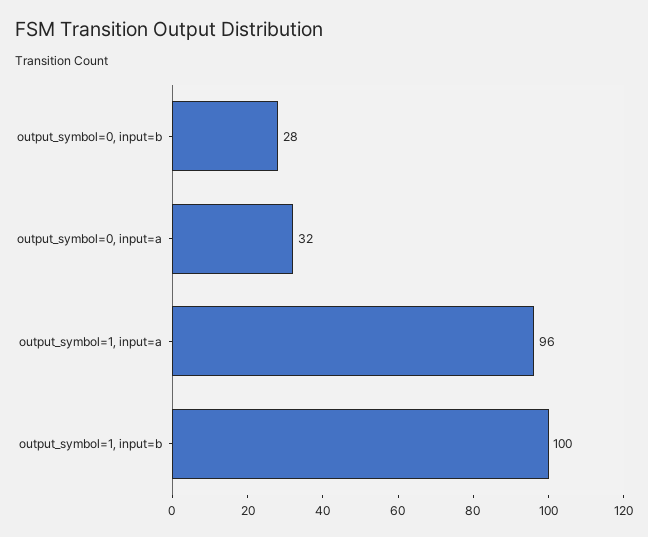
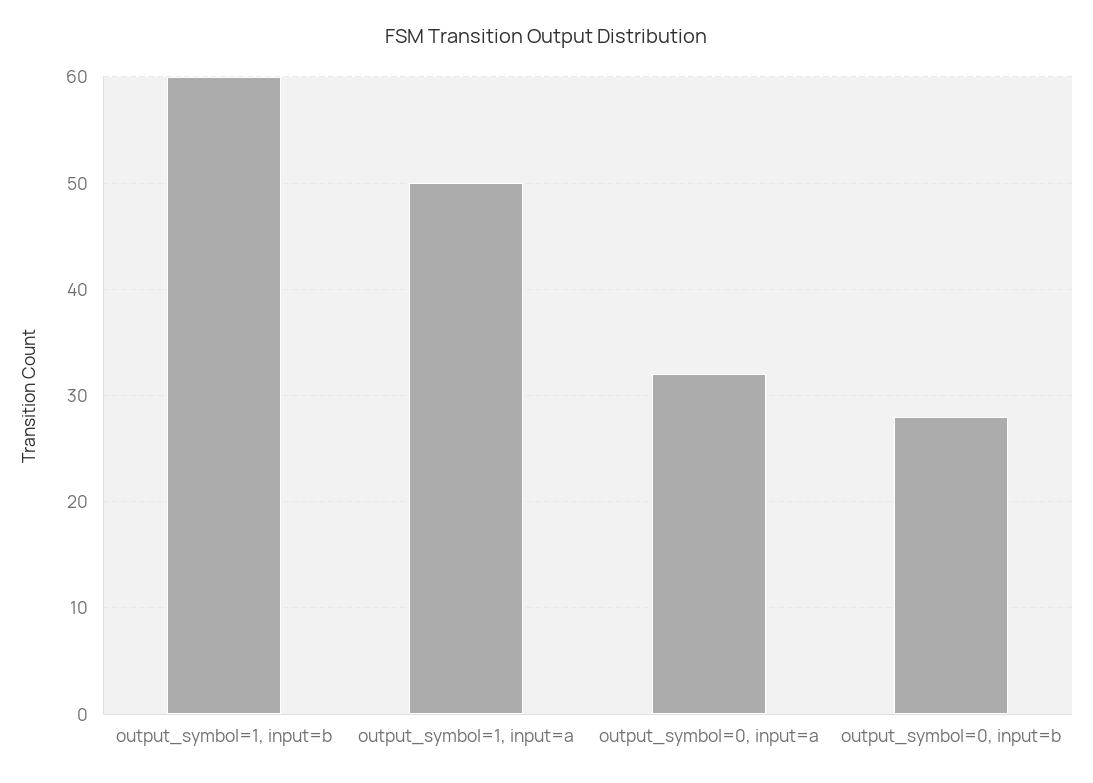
output_symbol=1, input=a: 96 -> 50
output_symbol=1, input=b: 100 -> 60

